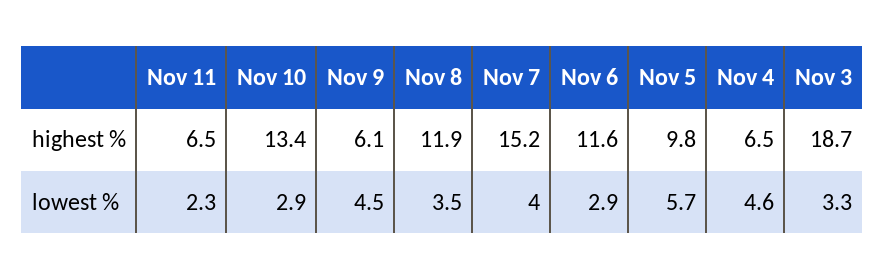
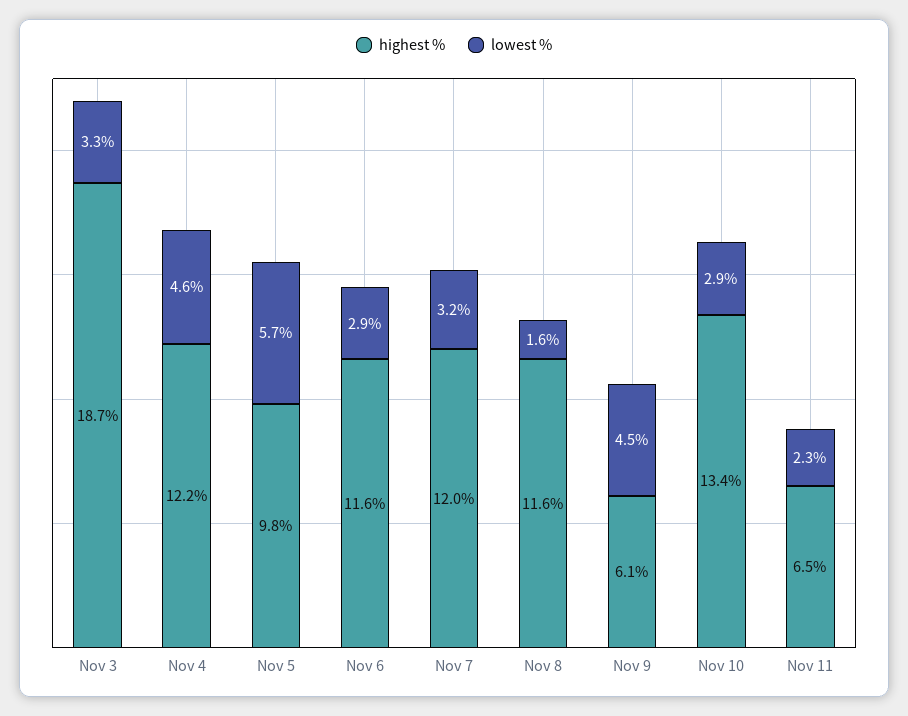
highest %, Nov 8: 11.9 -> 11.6
highest %, Nov 7: 15.2 -> 12
highest %, Nov 4: 6.5 -> 12.2
lowest %, Nov 8: 3.5 -> 1.6
lowest %, Nov 7: 4 -> 3.2

